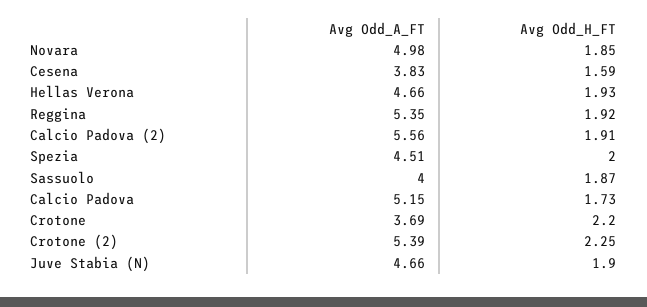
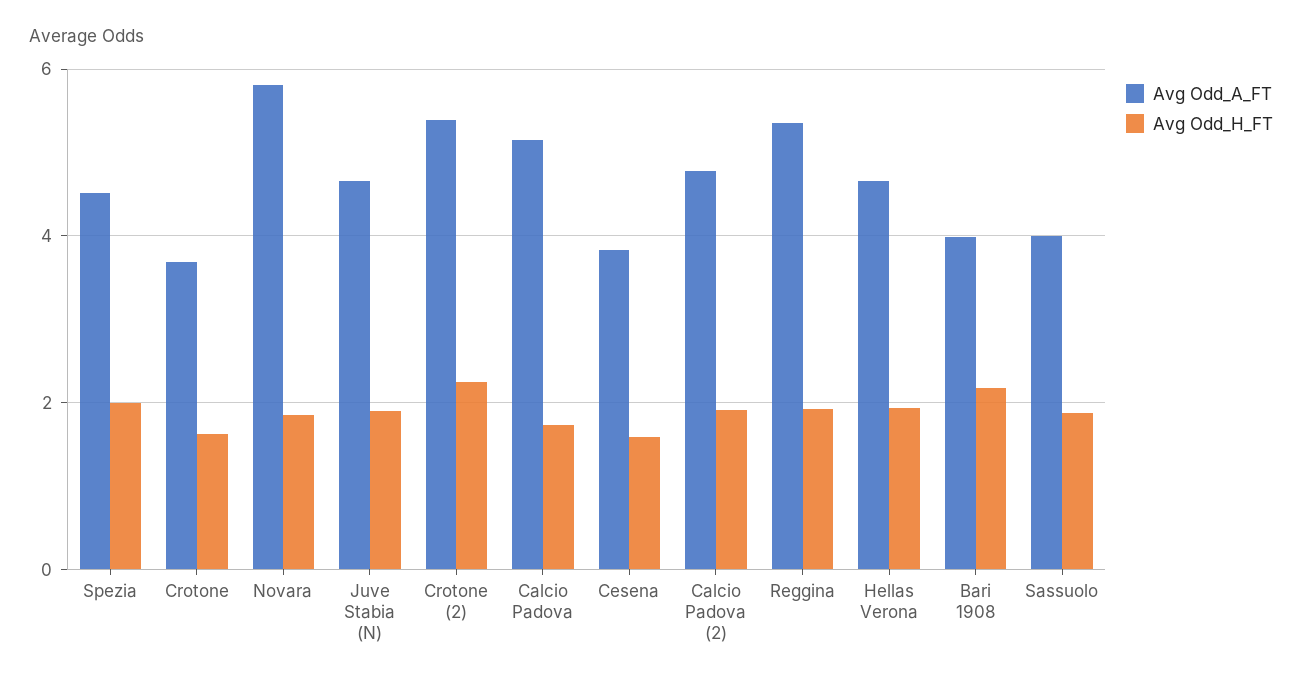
Avg Odd_A_FT, Novara: 4.98 -> 5.8
Avg Odd_A_FT, Calcio Padova (2): 5.56 -> 4.8
Avg Odd_H_FT, Crotone: 2.2 -> 1.6
Avg Odd_A_FT, Bari 1908: none -> 4
Avg Odd_H_FT, Bari 1908: none -> 2.2

